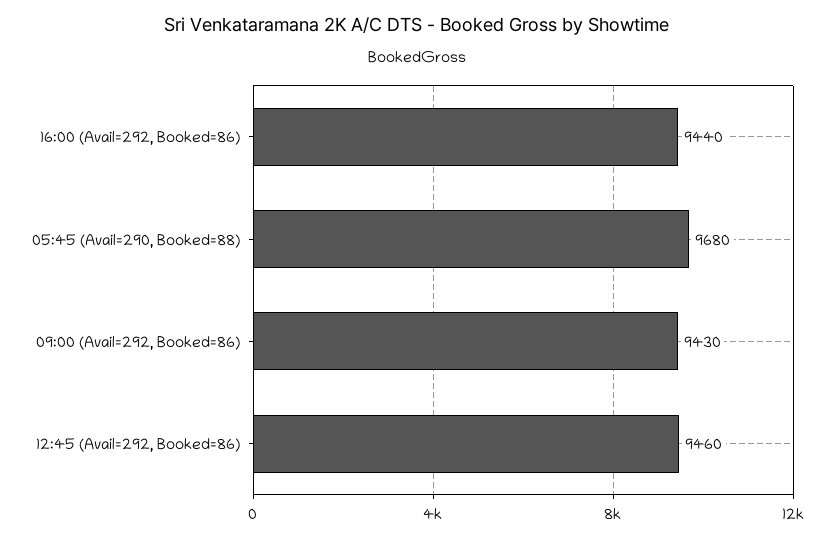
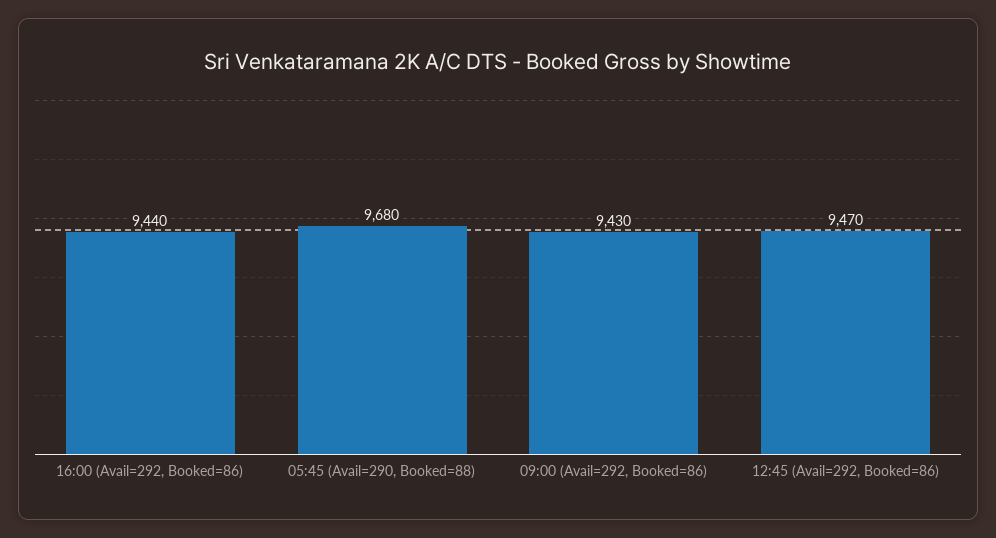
12:45 (Avail=292, Booked=86): 9460 -> 9470

